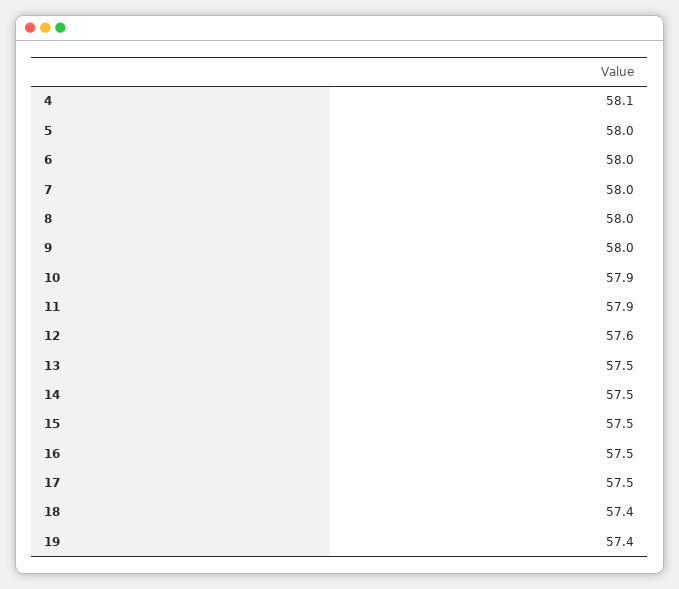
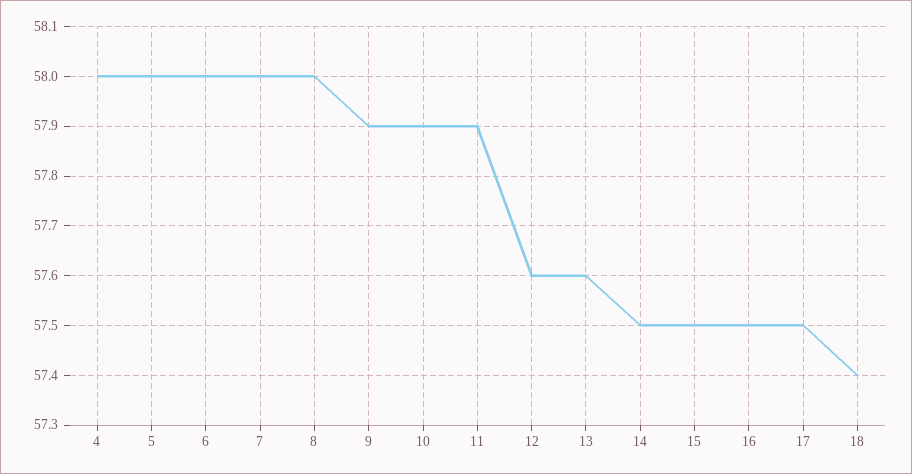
4: 58.1 -> 58
9: 58 -> 57.9
13: 57.5 -> 57.6
19: 57.4 -> none

